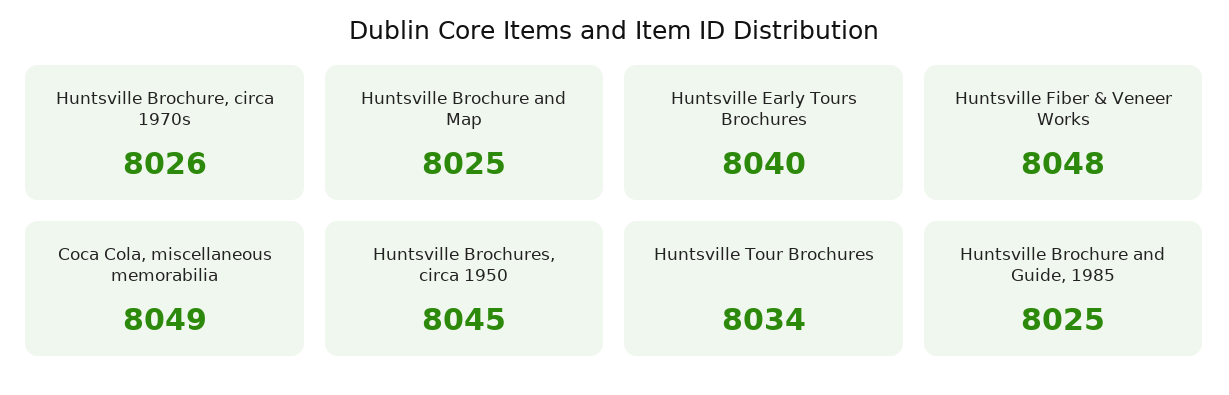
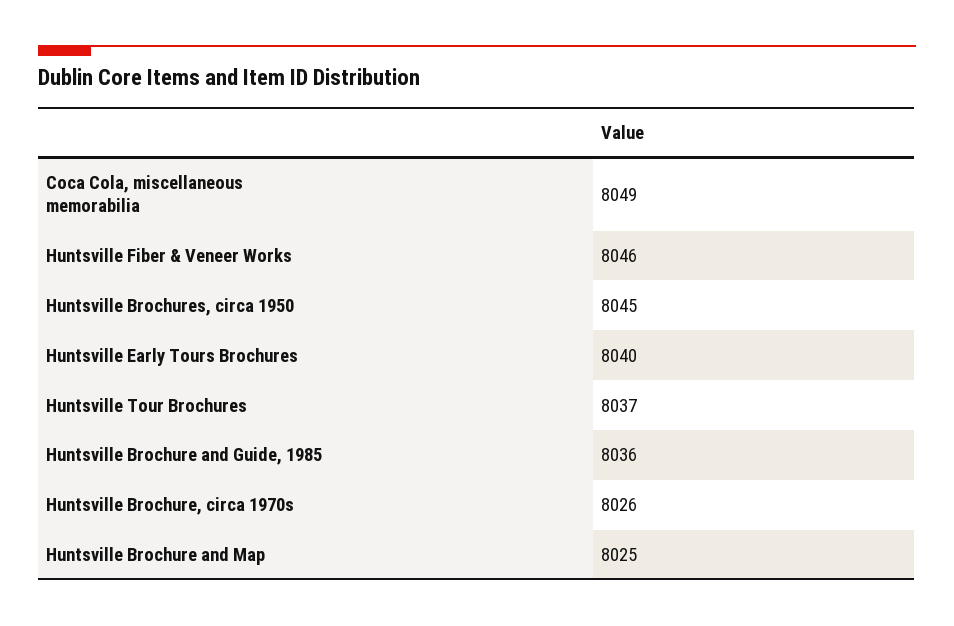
Huntsville Fiber & Veneer Works: 8048 -> 8046
Huntsville Tour Brochures: 8034 -> 8037
Huntsville Brochure and Guide, 1985: 8025 -> 8036

